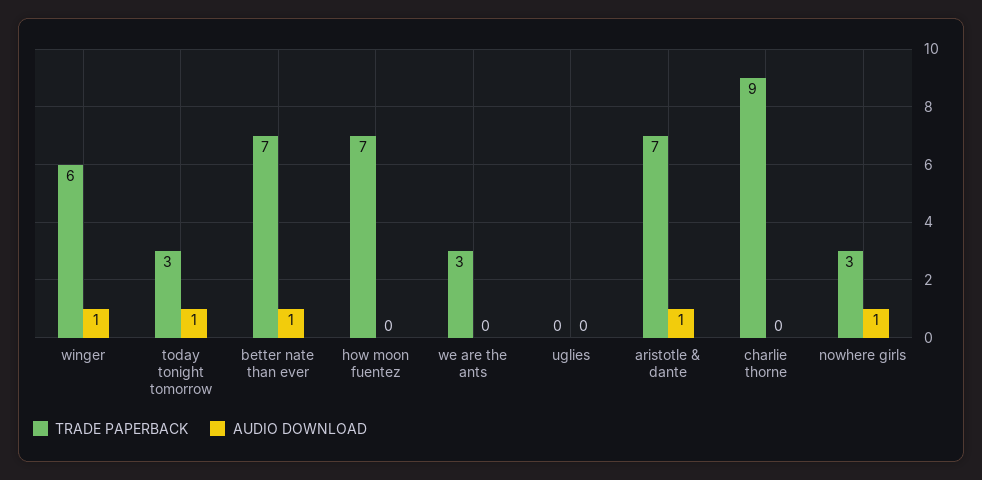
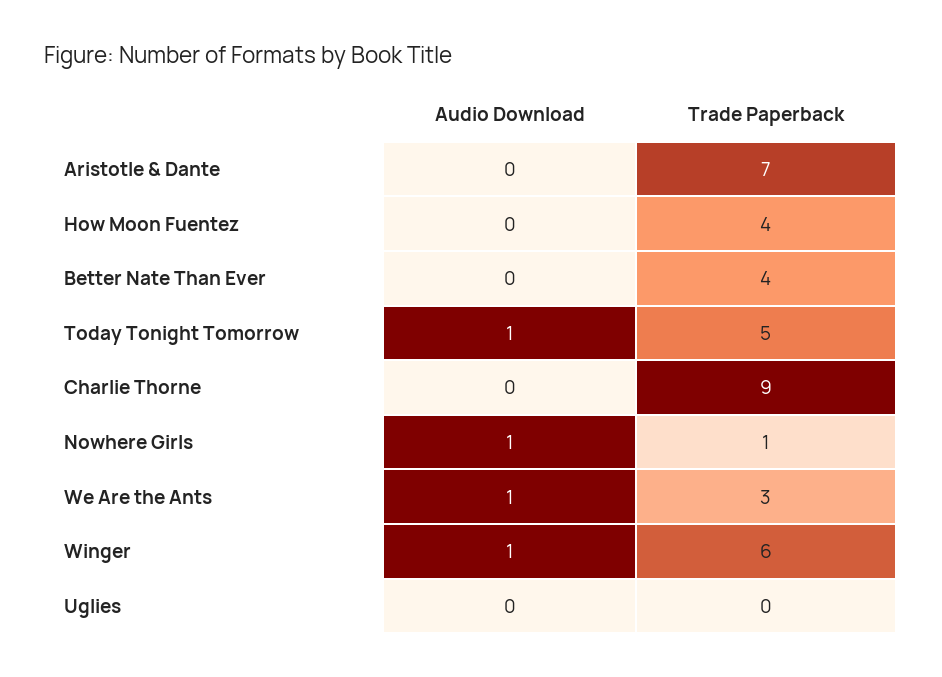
TRADE PAPERBACK, today tonight tomorrow: 3 -> 5
TRADE PAPERBACK, better nate than ever: 7 -> 4
AUDIO DOWNLOAD, better nate than ever: 1 -> 0
TRADE PAPERBACK, how moon fuentez: 7 -> 4
AUDIO DOWNLOAD, we are the ants: 0 -> 1
AUDIO DOWNLOAD, aristotle & dante: 1 -> 0
TRADE PAPERBACK, nowhere girls: 3 -> 1

